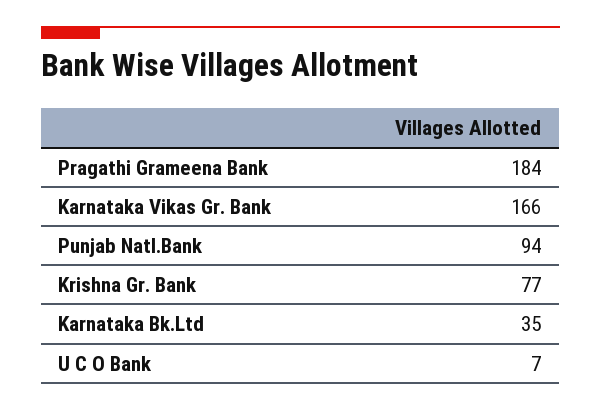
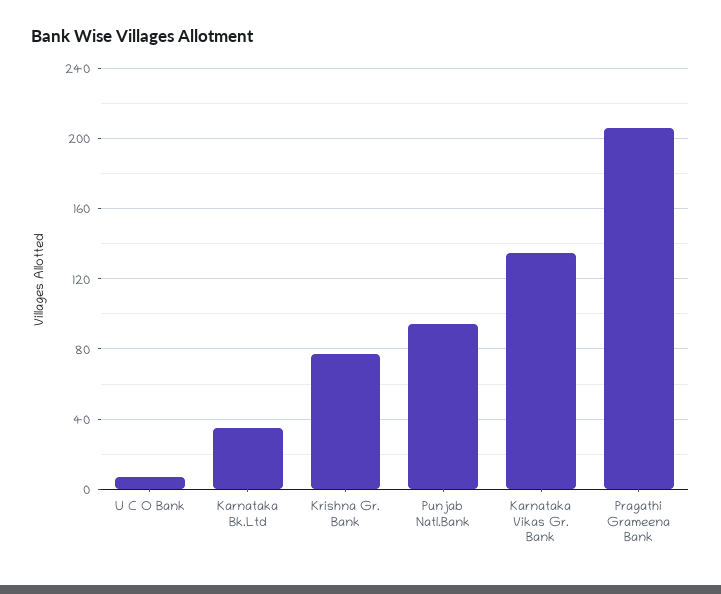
Pragathi Grameena Bank: 184 -> 205
Karnataka Vikas Gr. Bank: 166 -> 135

